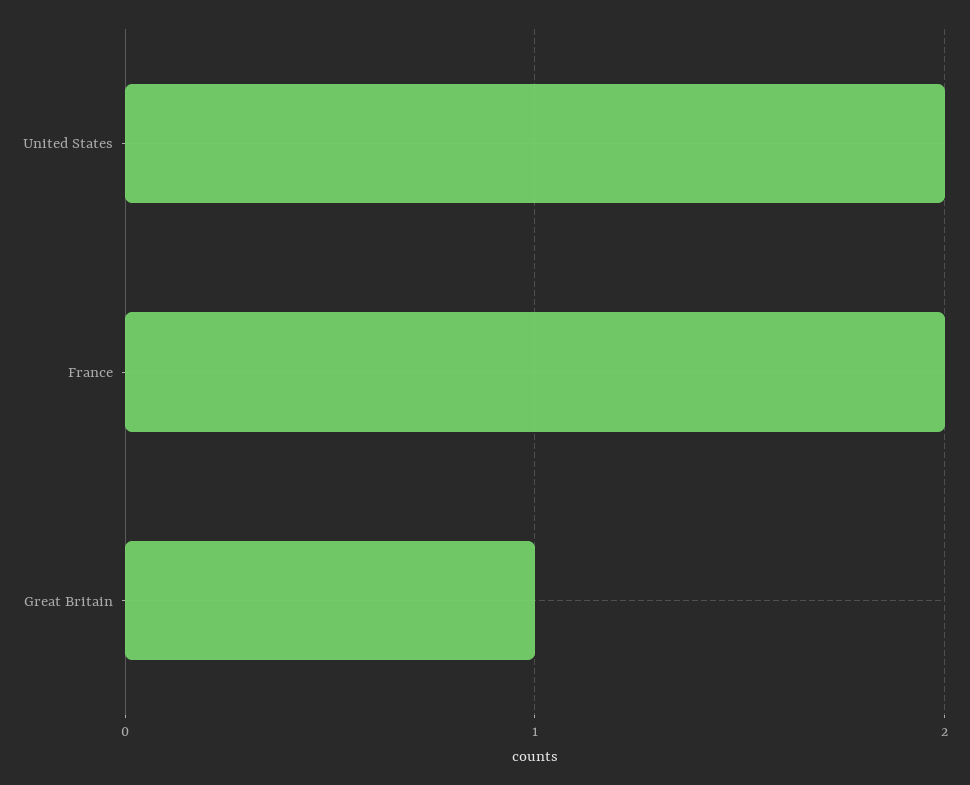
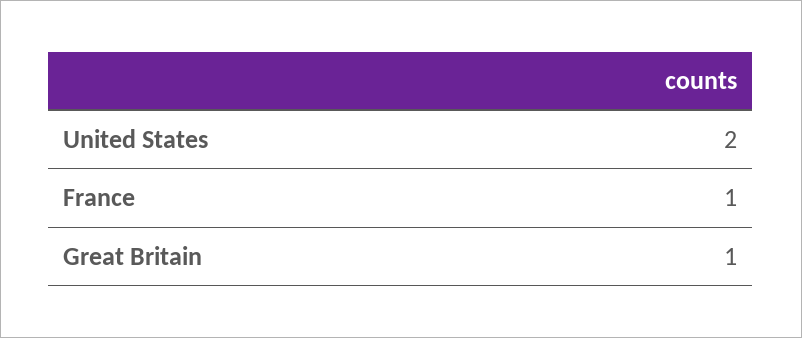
France: 2 -> 1

